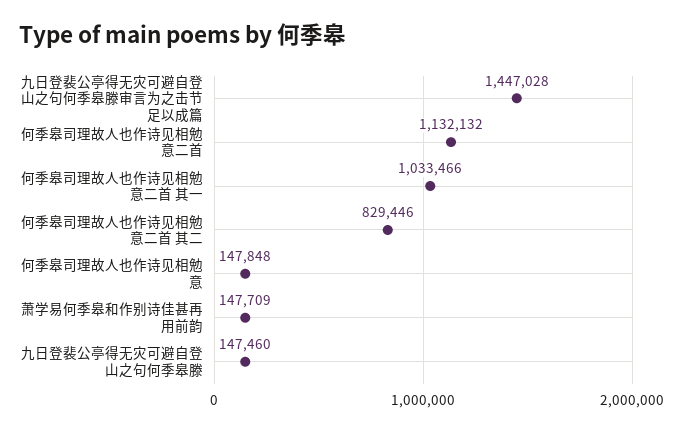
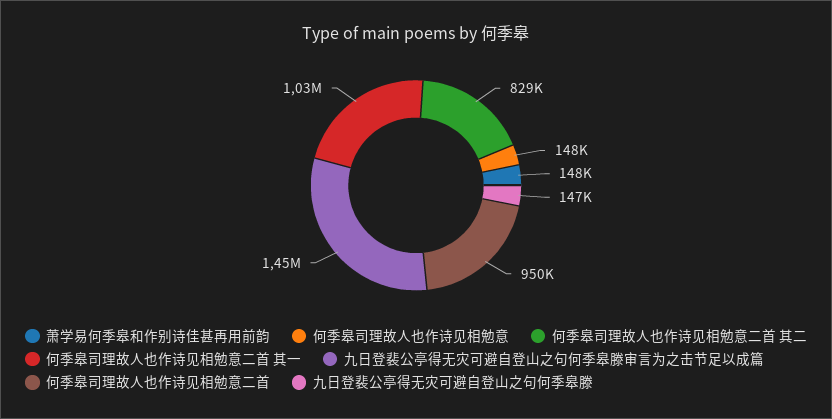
何季皋司理故人也作诗见相勉意二首: 1132132 -> 950000

